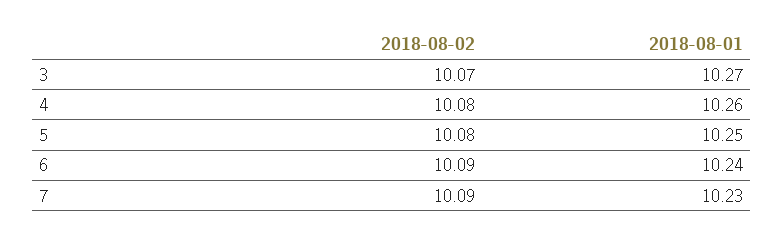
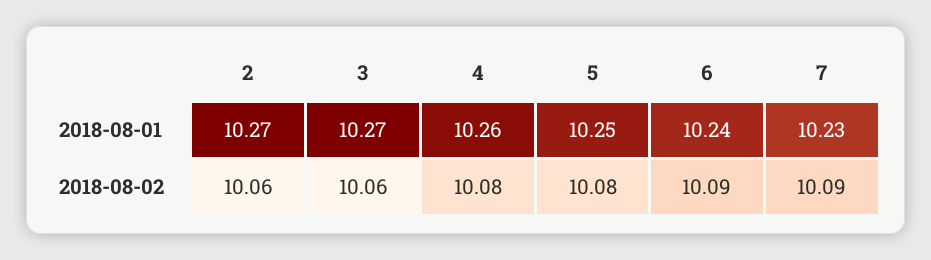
2018-08-02, 3: 10.07 -> 10.06
2018-08-01, 2: none -> 10.27
2018-08-02, 2: none -> 10.06

